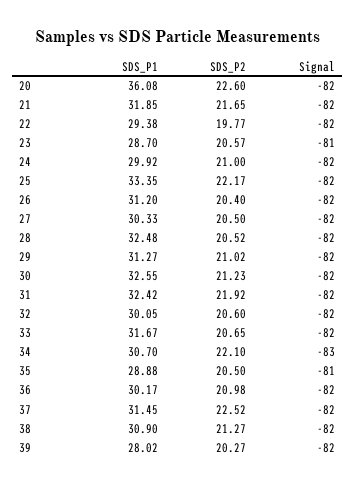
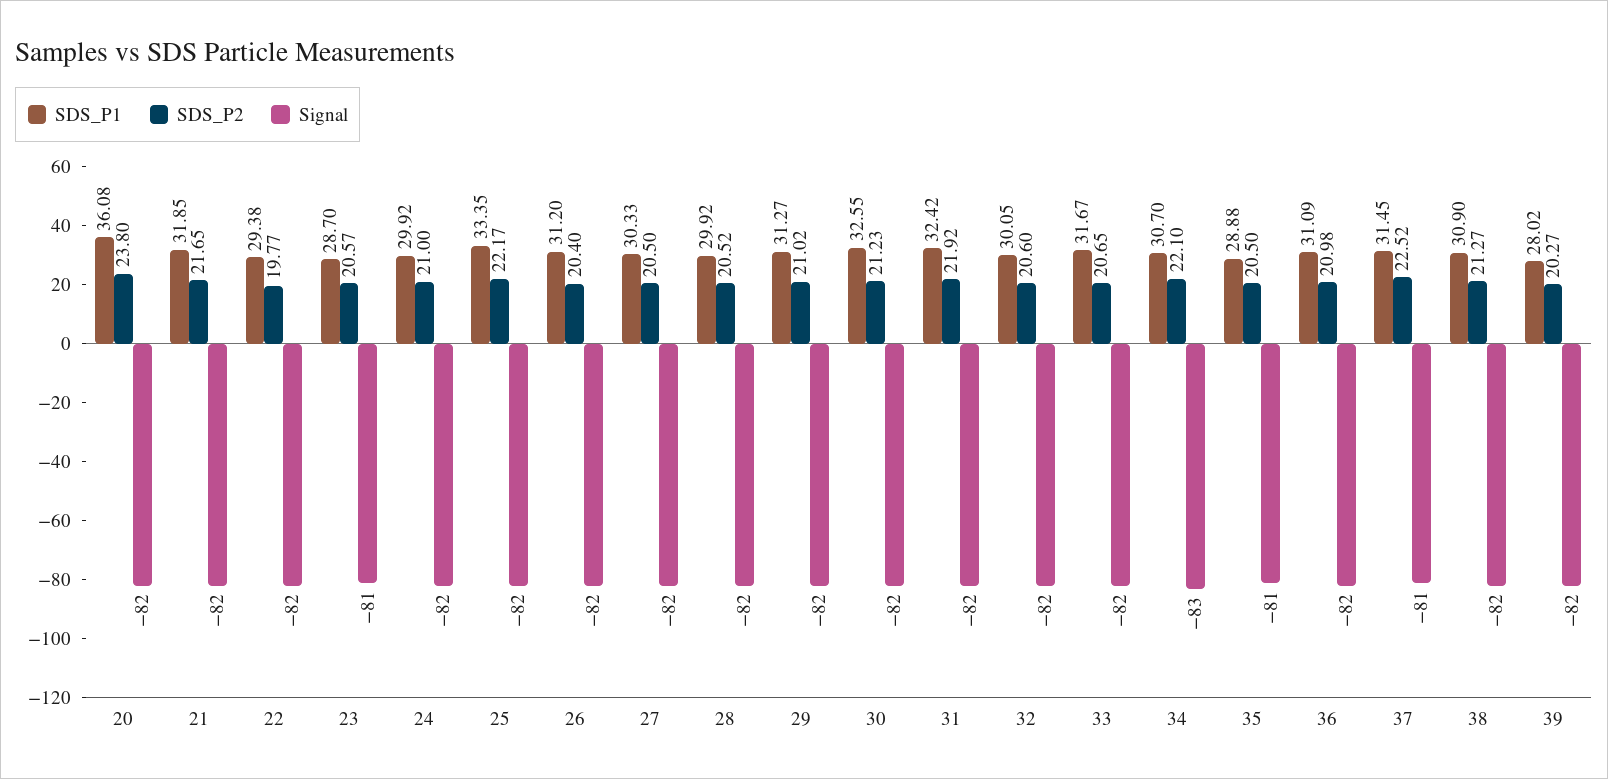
SDS_P2, 20: 22.6 -> 23.8
SDS_P1, 28: 32.48 -> 29.92
SDS_P1, 36: 30.17 -> 31.09
Signal, 37: -82 -> -81

